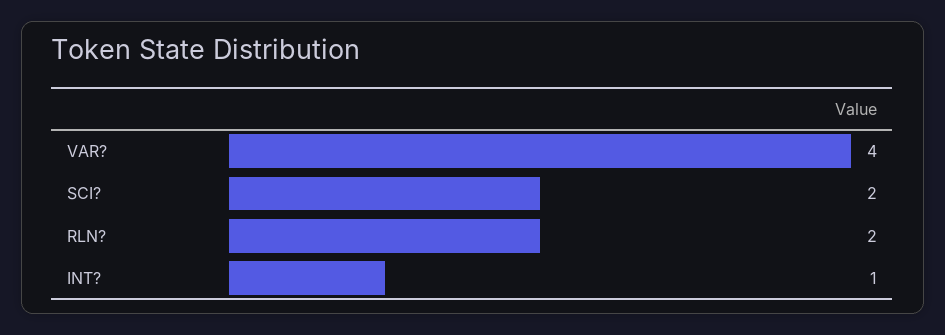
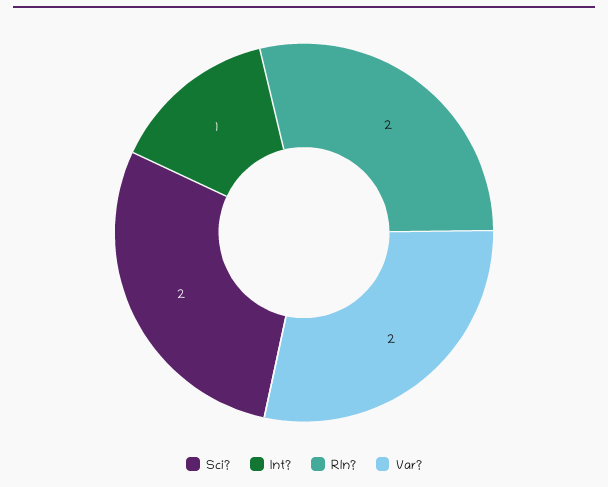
VAR?: 4 -> 2

